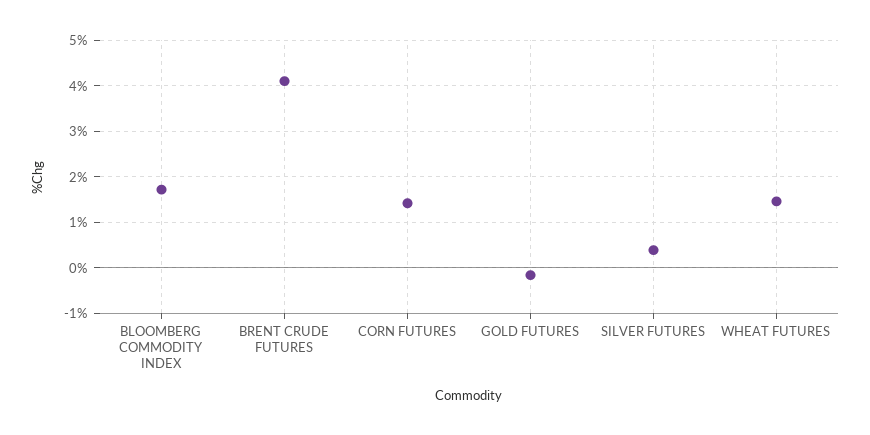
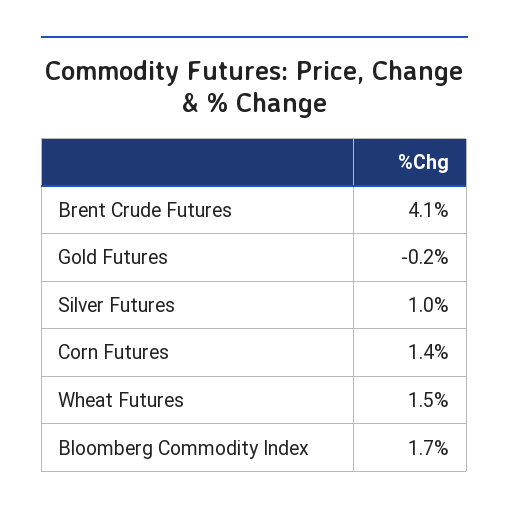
SILVER FUTURES: 0.4 -> 1

